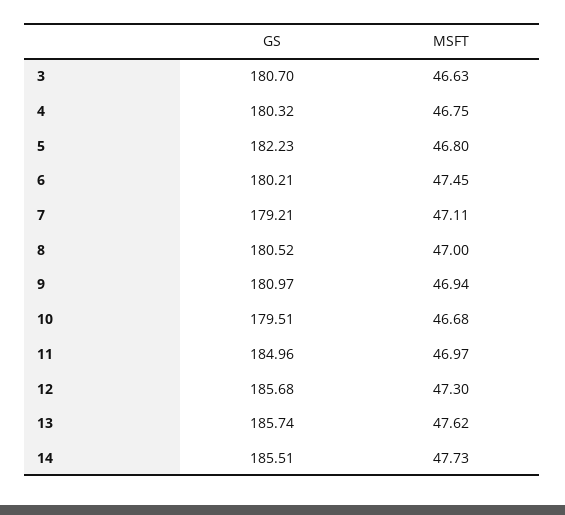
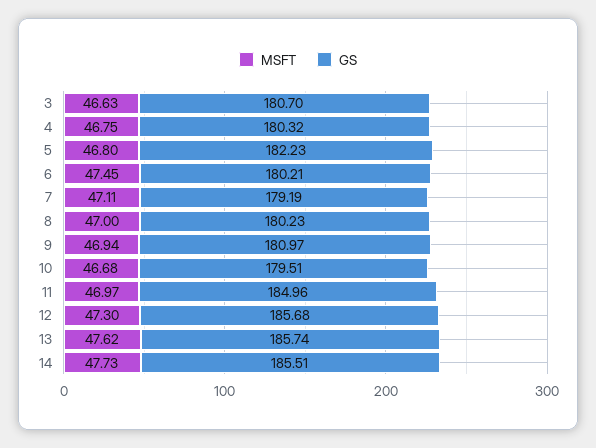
GS, 7: 179.21 -> 179.19
GS, 8: 180.52 -> 180.23

